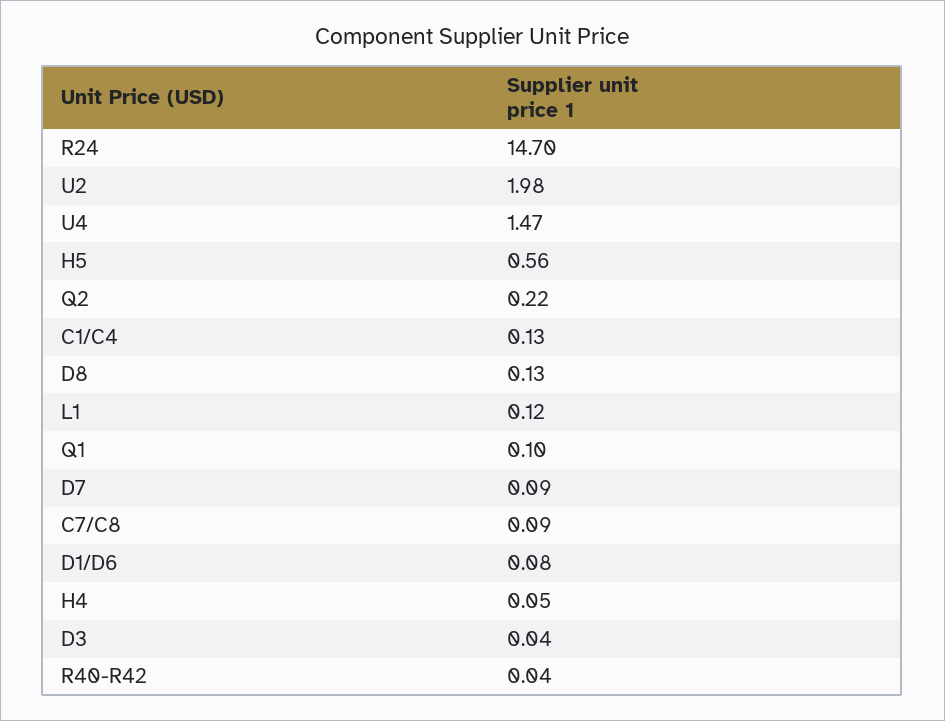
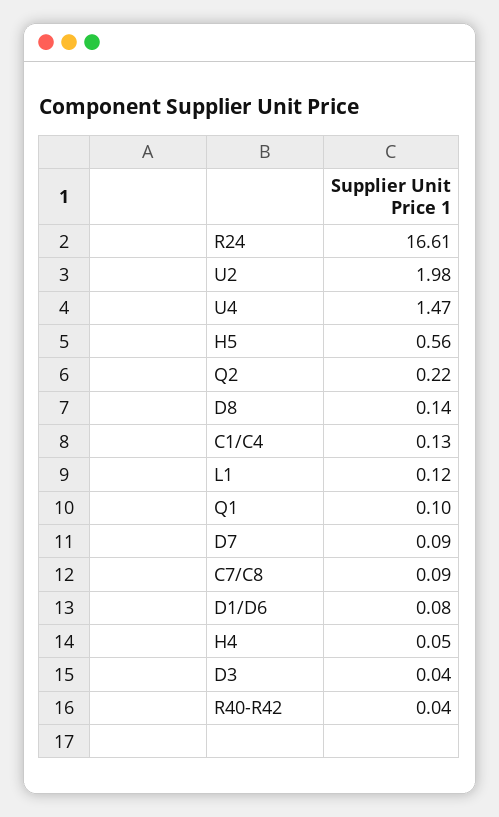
R24: 14.7 -> 16.61
D8: 0.13 -> 0.14

